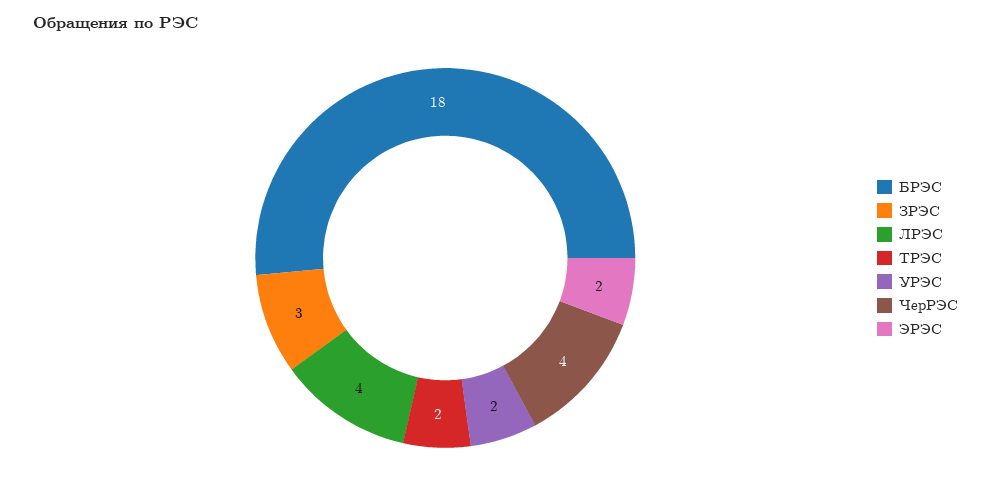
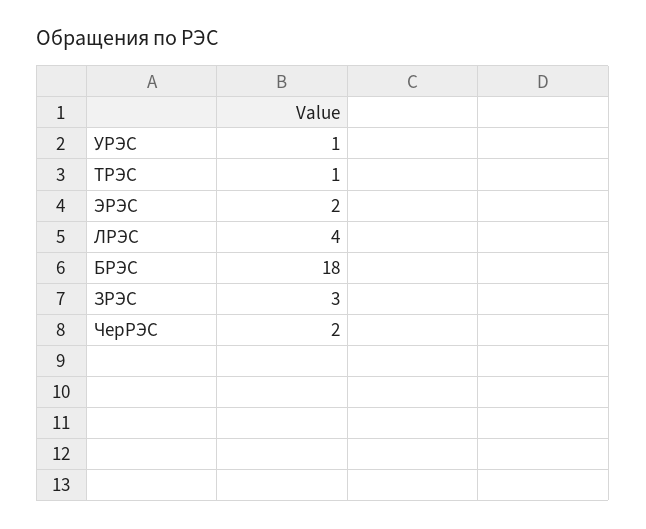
ТРЭС: 2 -> 1
УРЭС: 2 -> 1
ЧерРЭС: 4 -> 2

